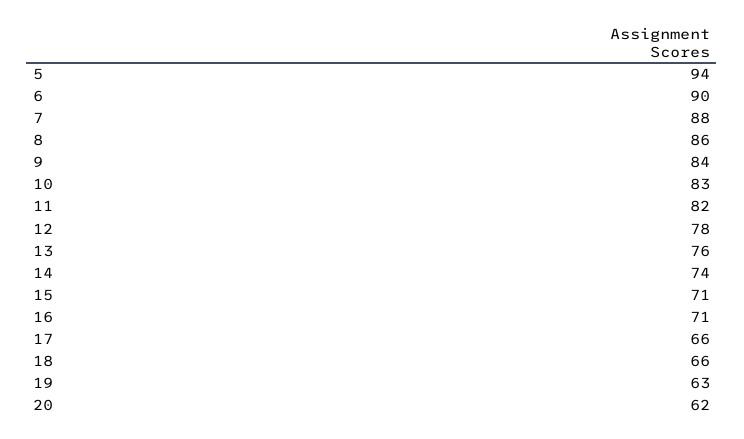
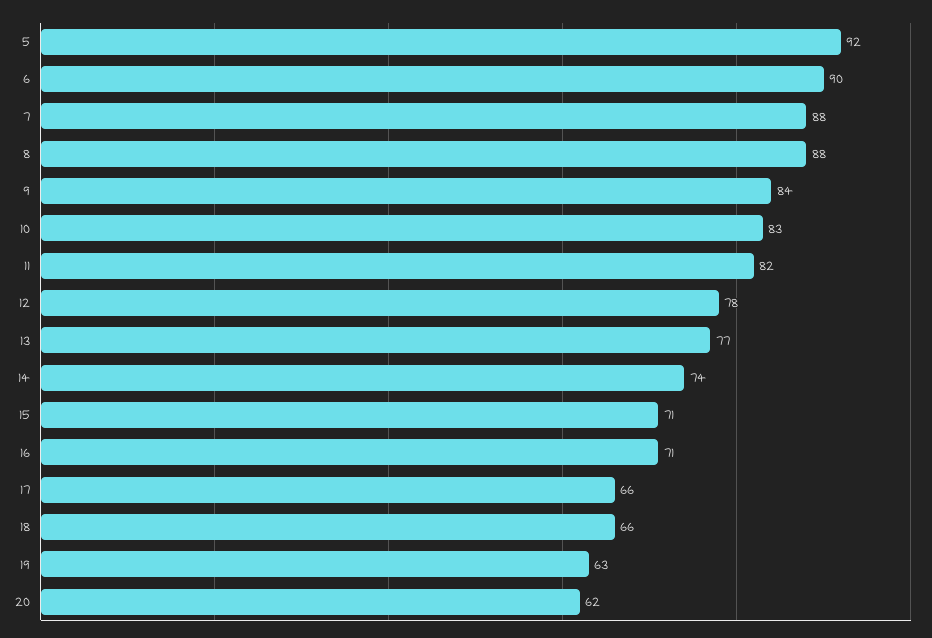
5: 94 -> 92
8: 86 -> 88
13: 76 -> 77

